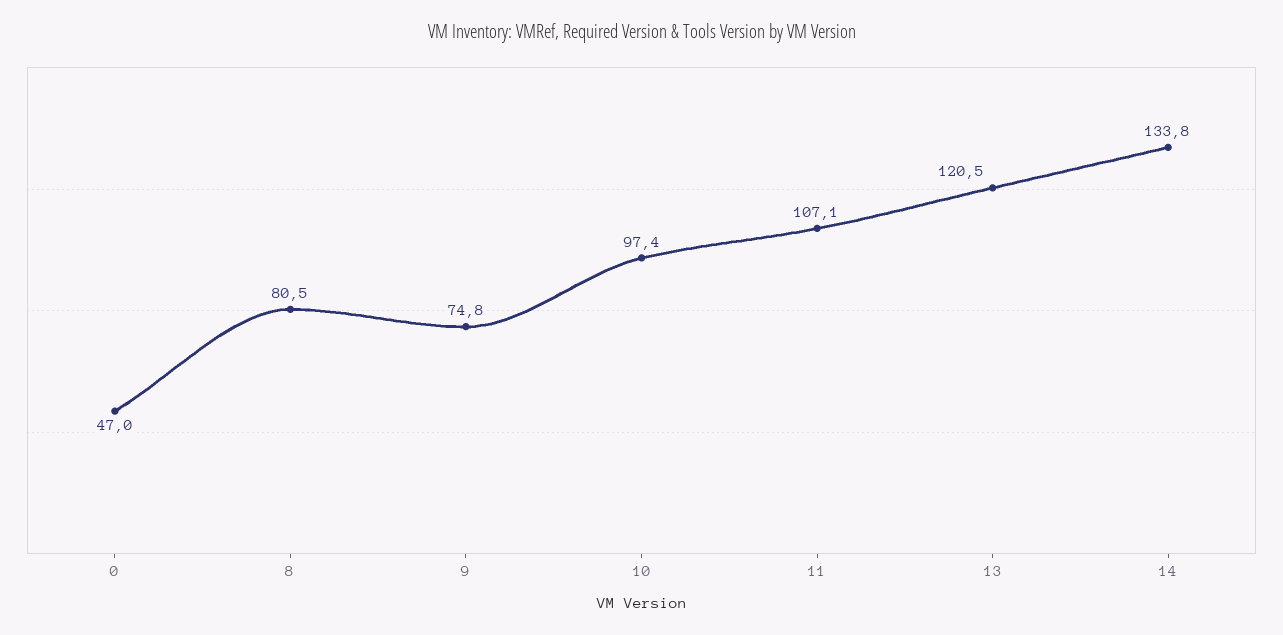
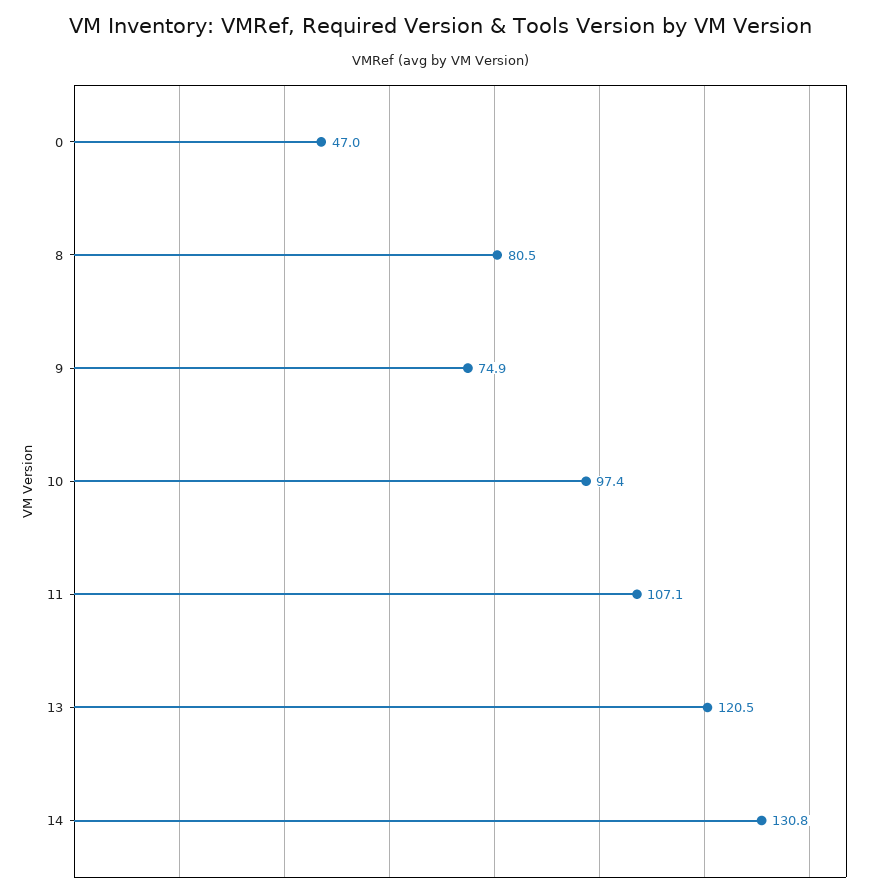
9: 74.8 -> 74.9
14: 133.8 -> 130.8

